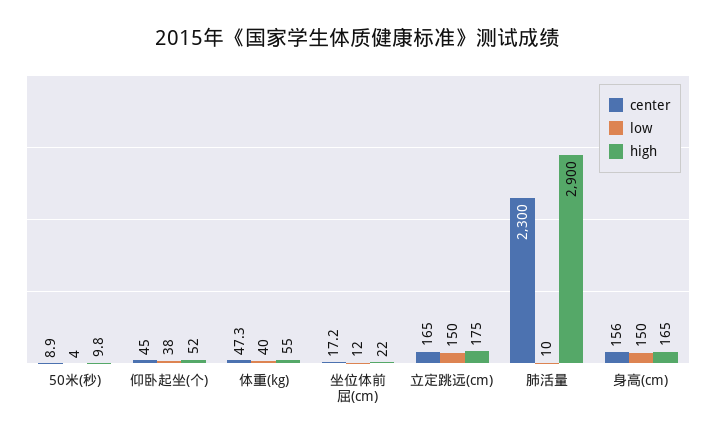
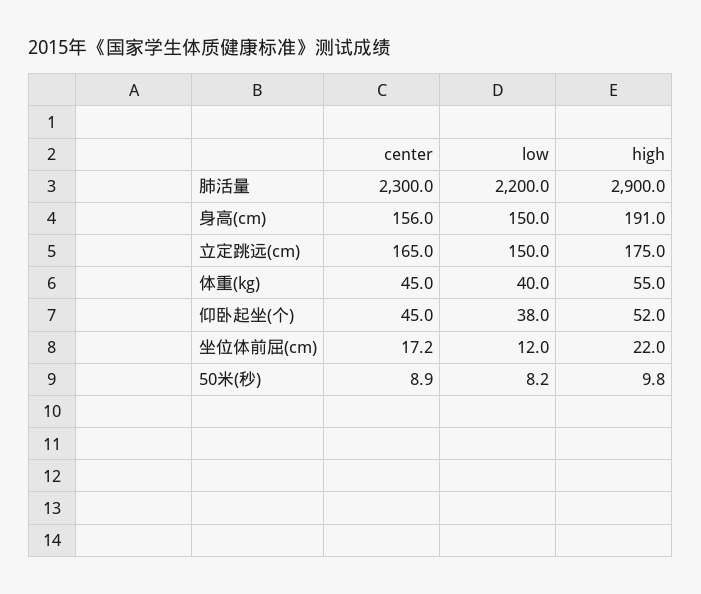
low, 50米(秒): 4 -> 8.2
center, 体重(kg): 47.3 -> 45
low, 肺活量: 10 -> 2200
high, 身高(cm): 165 -> 191

